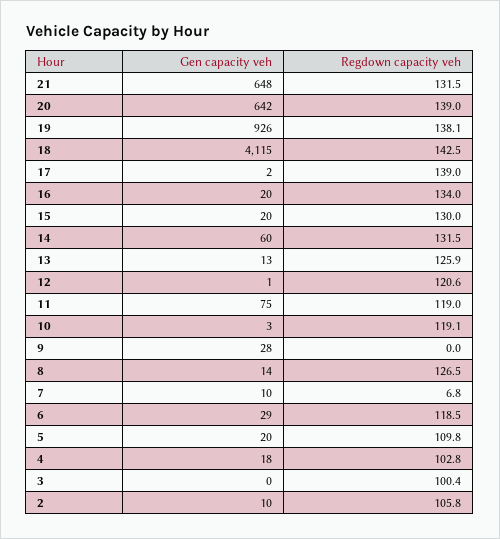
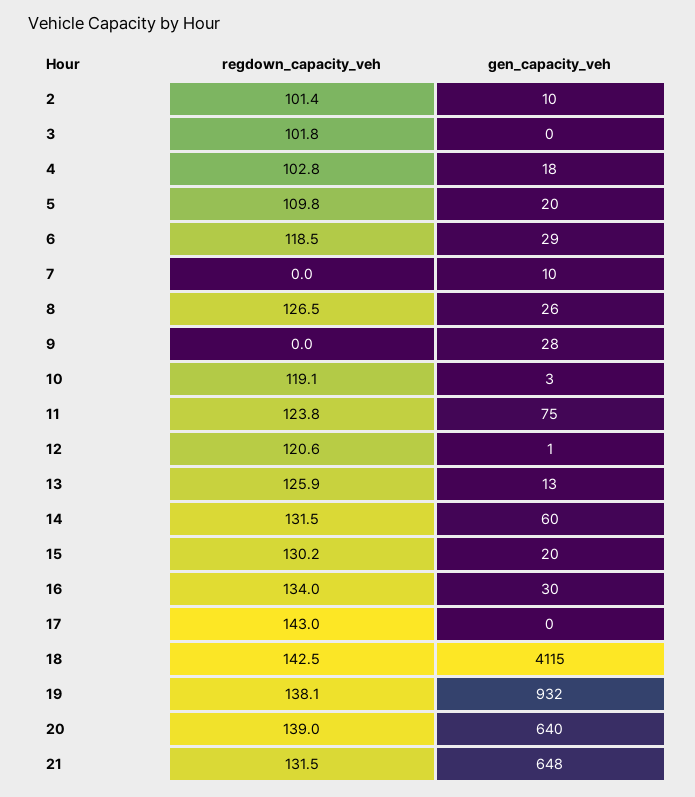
Gen capacity veh, 20: 642 -> 640
Gen capacity veh, 19: 926 -> 932
Gen capacity veh, 17: 2 -> 0
Regdown capacity veh, 17: 139 -> 143
Gen capacity veh, 16: 20 -> 30
Regdown capacity veh, 15: 130 -> 130.2
Regdown capacity veh, 11: 119 -> 123.8
Gen capacity veh, 8: 14 -> 26
Regdown capacity veh, 7: 6.8 -> 0
Regdown capacity veh, 3: 100.4 -> 101.8
Regdown capacity veh, 2: 105.8 -> 101.4

